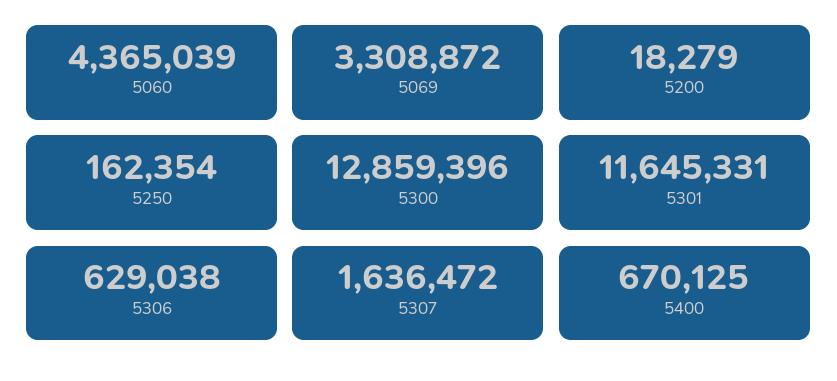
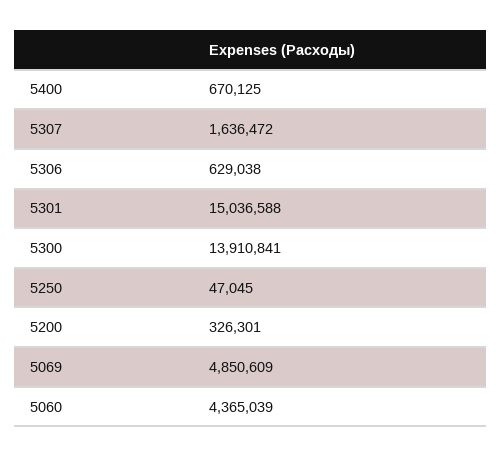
5069: 3308872 -> 4850609
5200: 18279 -> 326301
5250: 162354 -> 47045
5300: 12859396 -> 13910841
5301: 11645331 -> 15036588

